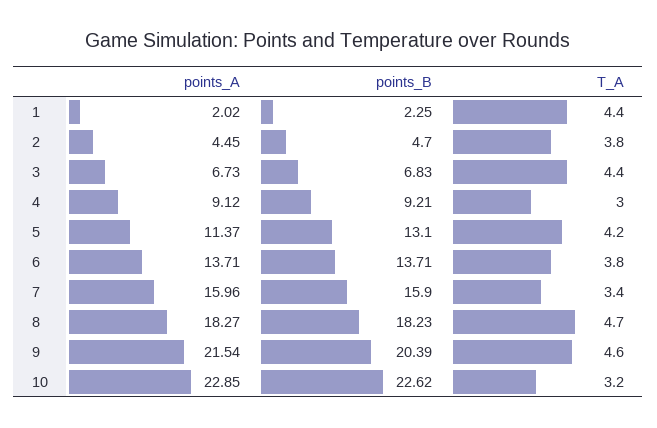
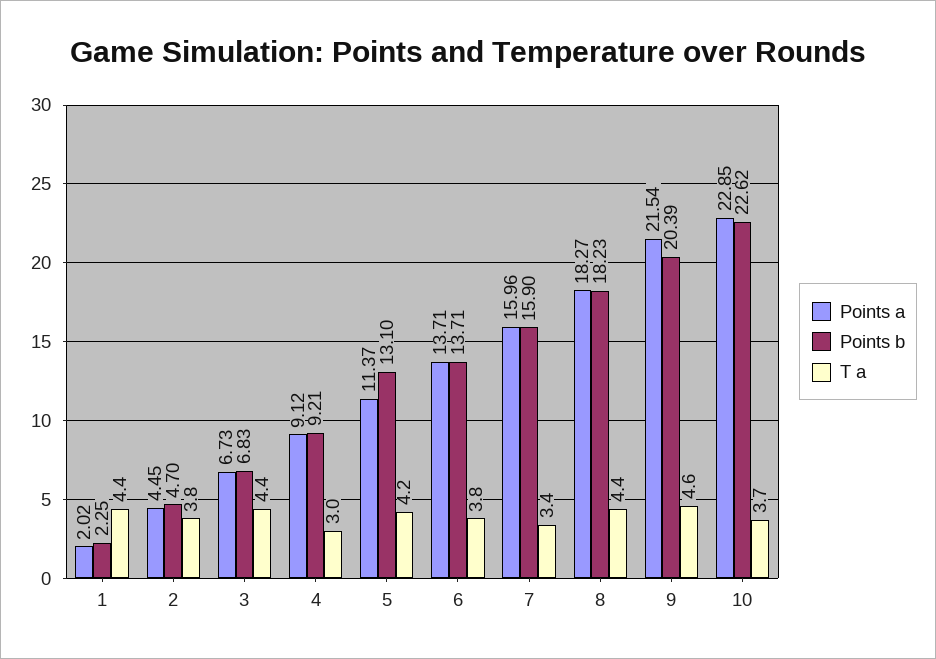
T_A, 8: 4.7 -> 4.4
T_A, 10: 3.2 -> 3.7

